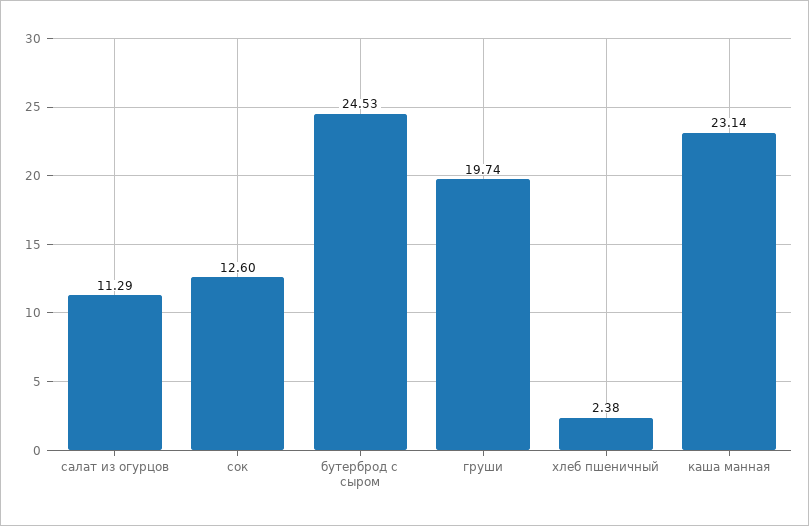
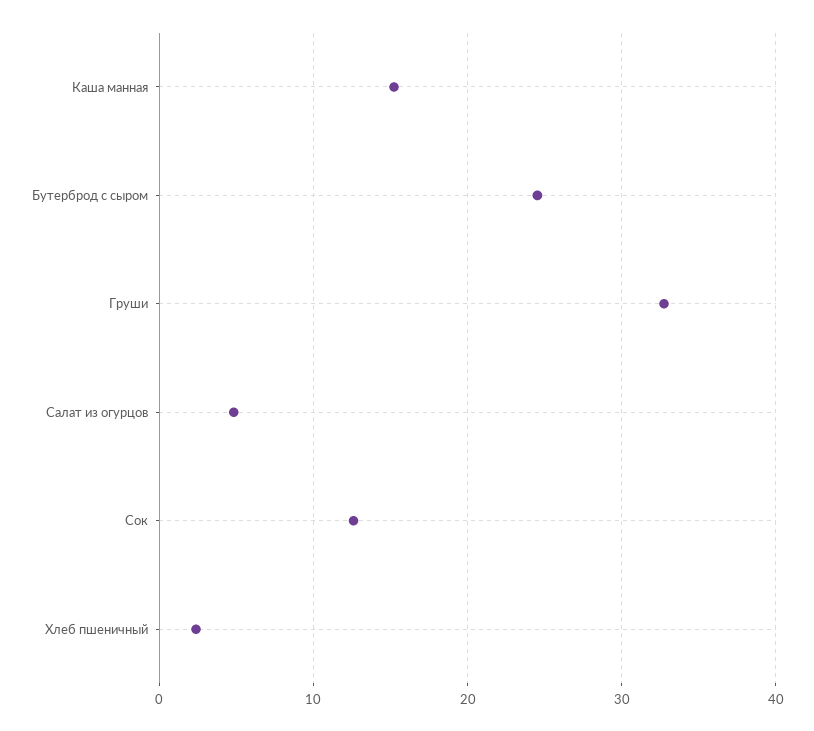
салат из огурцов: 11.29 -> 5
груши: 19.74 -> 33
каша манная: 23.14 -> 15

